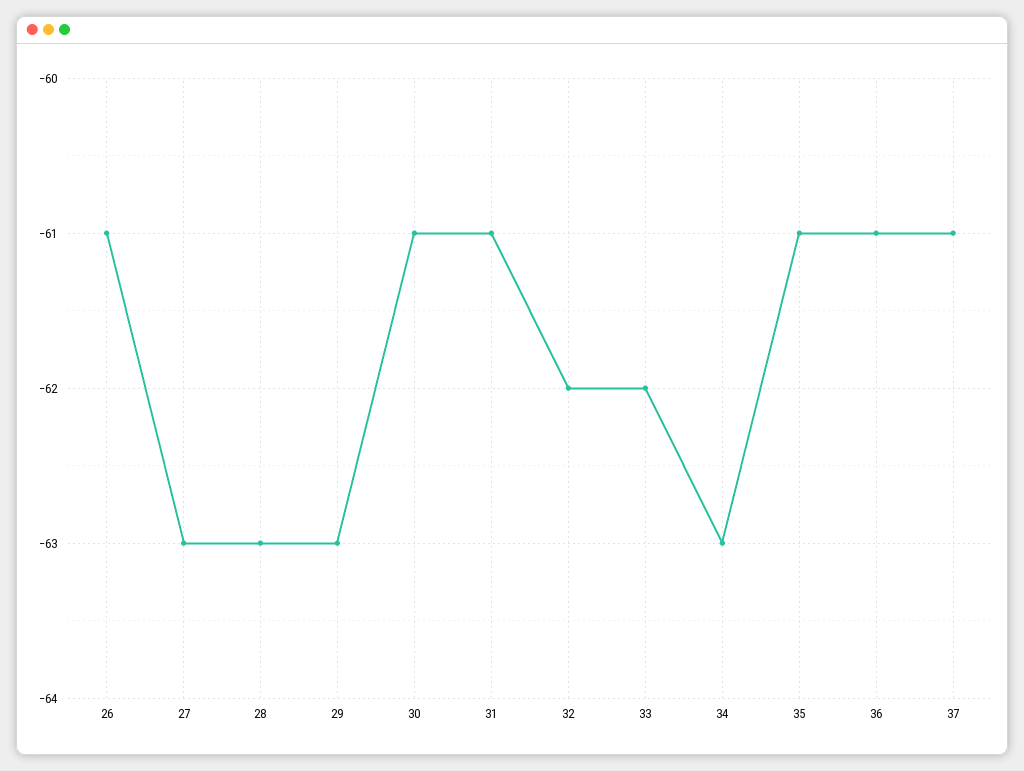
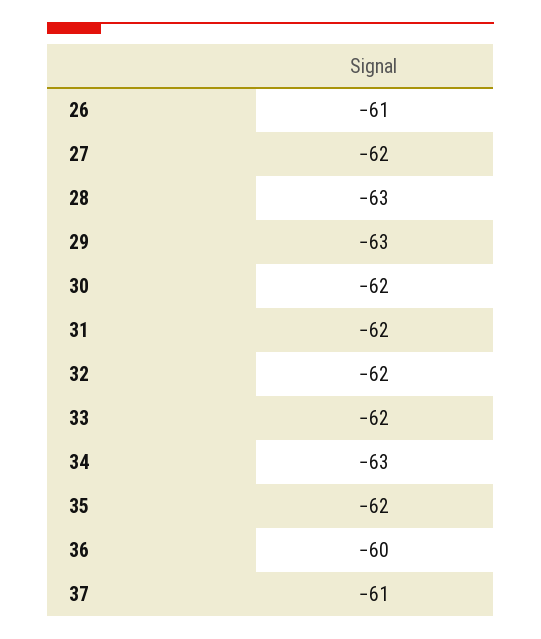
27: -63 -> -62
30: -61 -> -62
31: -61 -> -62
35: -61 -> -62
36: -61 -> -60

